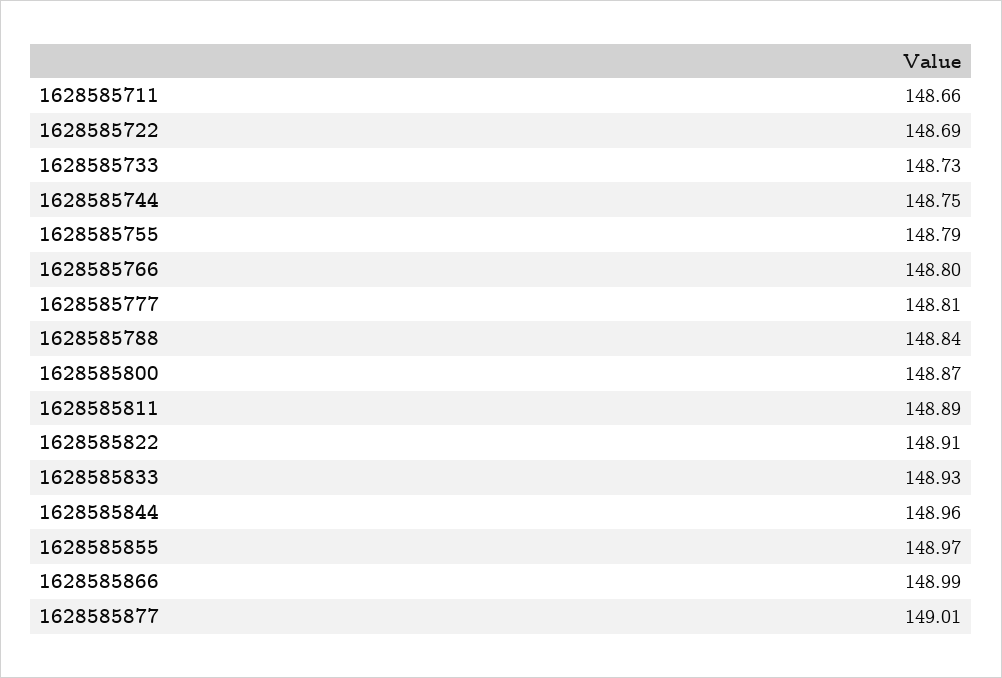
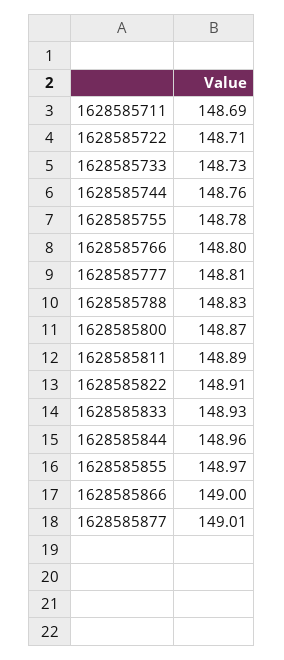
1628585711: 148.66 -> 148.69
1628585722: 148.69 -> 148.71
1628585744: 148.75 -> 148.76
1628585755: 148.79 -> 148.78
1628585788: 148.84 -> 148.83
1628585866: 148.99 -> 149

